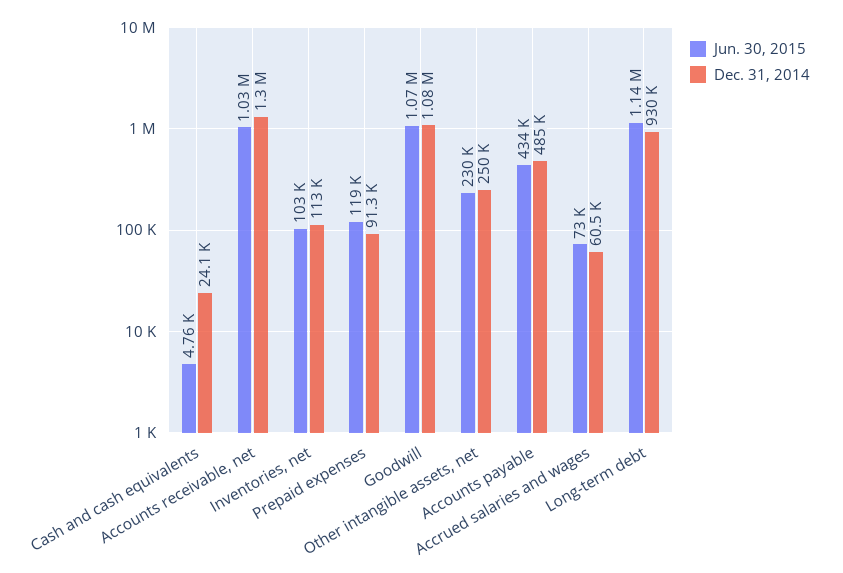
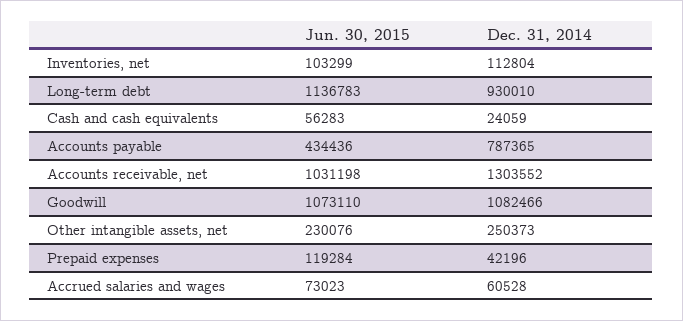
Jun. 30, 2015, Cash and cash equivalents: 4760 -> 56283
Dec. 31, 2014, Prepaid expenses: 91300 -> 42196
Dec. 31, 2014, Accounts payable: 485000 -> 787365

